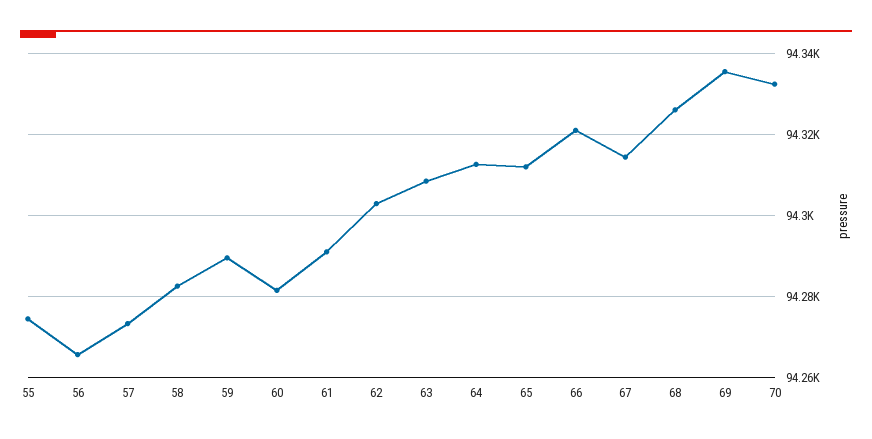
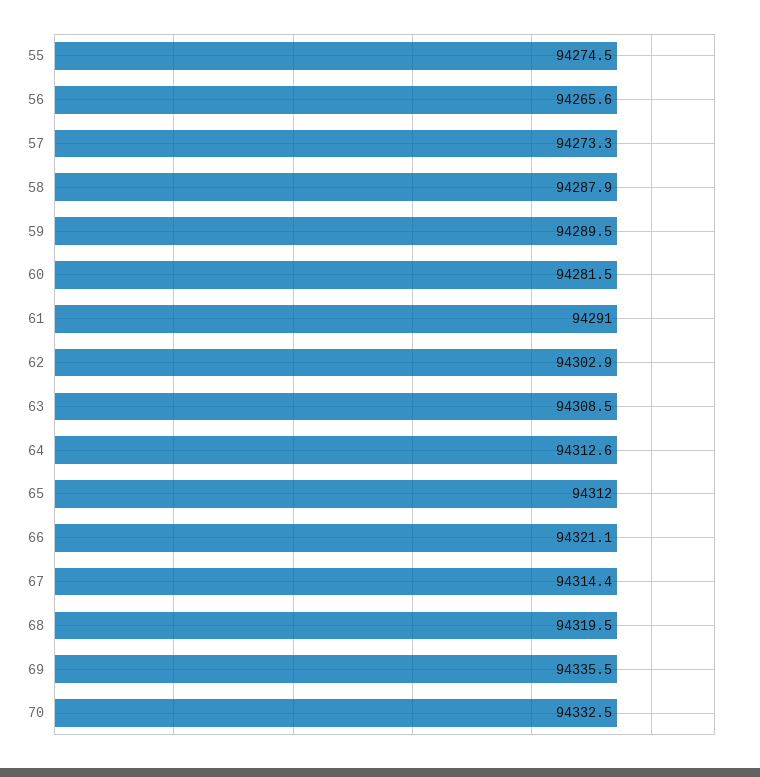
58: 94282 -> 94287.9
68: 94326 -> 94319.5

